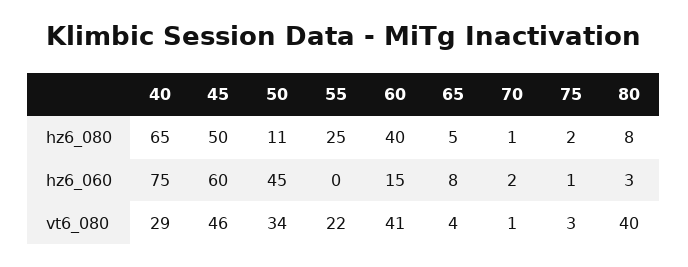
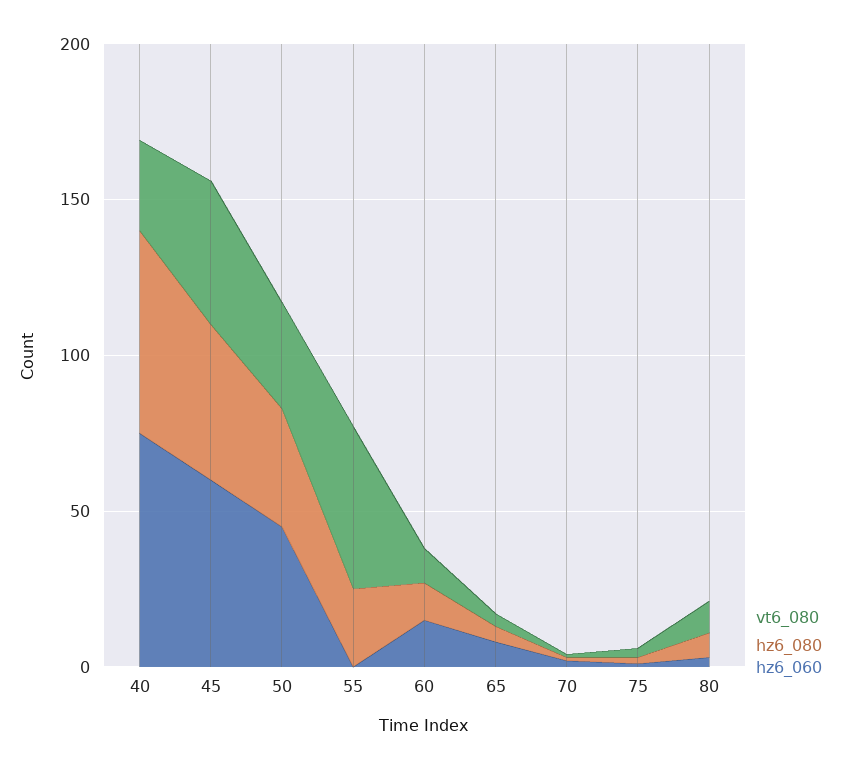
hz6_080, 50: 11 -> 40
hz6_080, 60: 40 -> 10
vt6_080, 55: 22 -> 50
vt6_080, 60: 41 -> 10
vt6_080, 80: 40 -> 10

